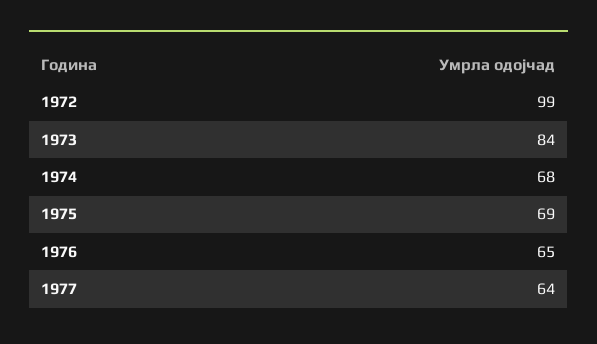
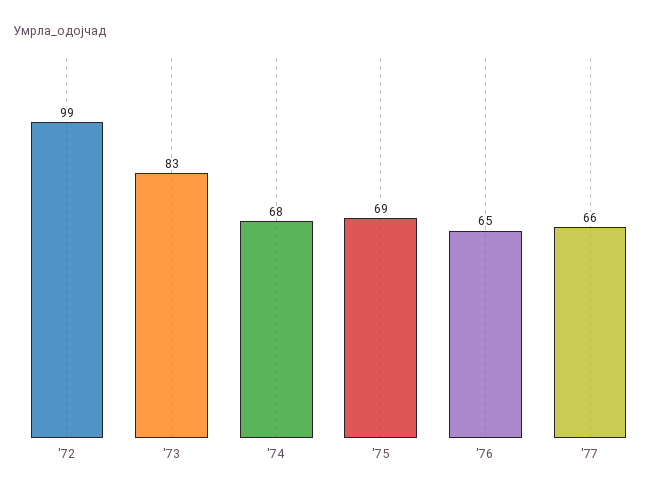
1973: 84 -> 83
1977: 64 -> 66

